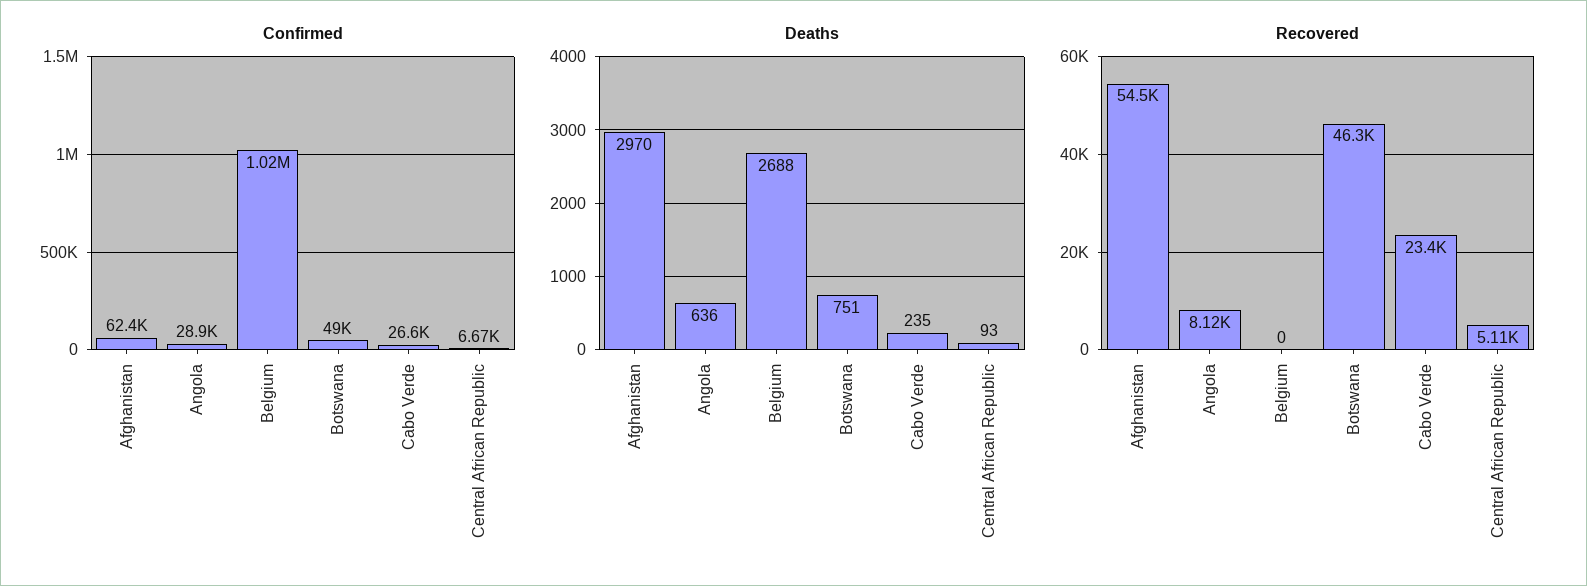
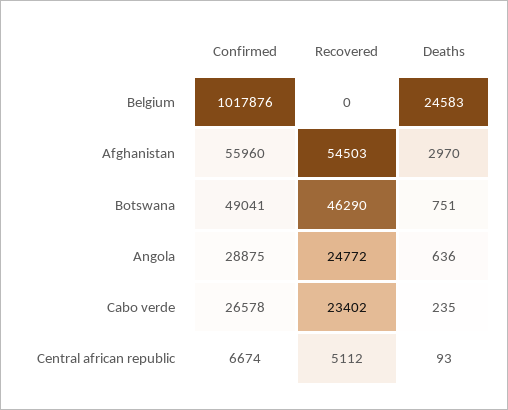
Confirmed, Afghanistan: 62400 -> 55960
Deaths, Belgium: 2688 -> 24583
Recovered, Angola: 8120 -> 24772

